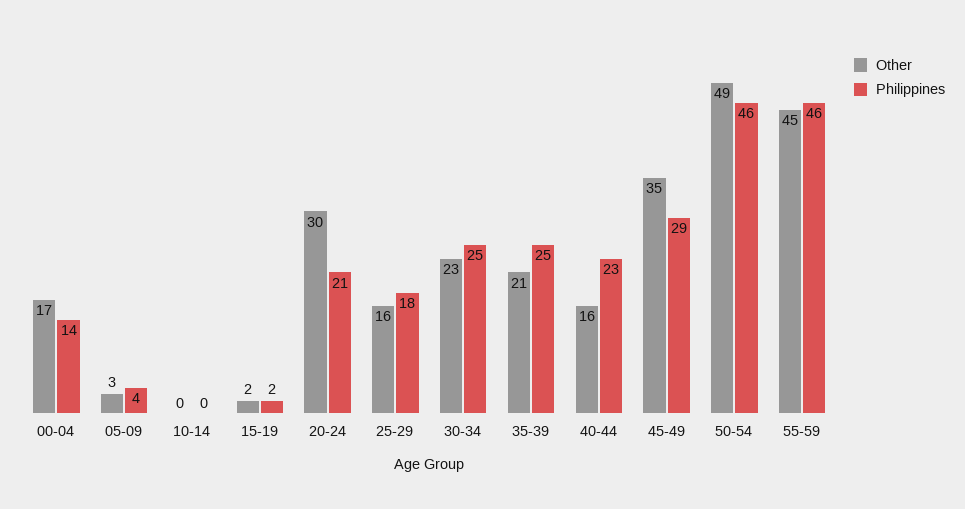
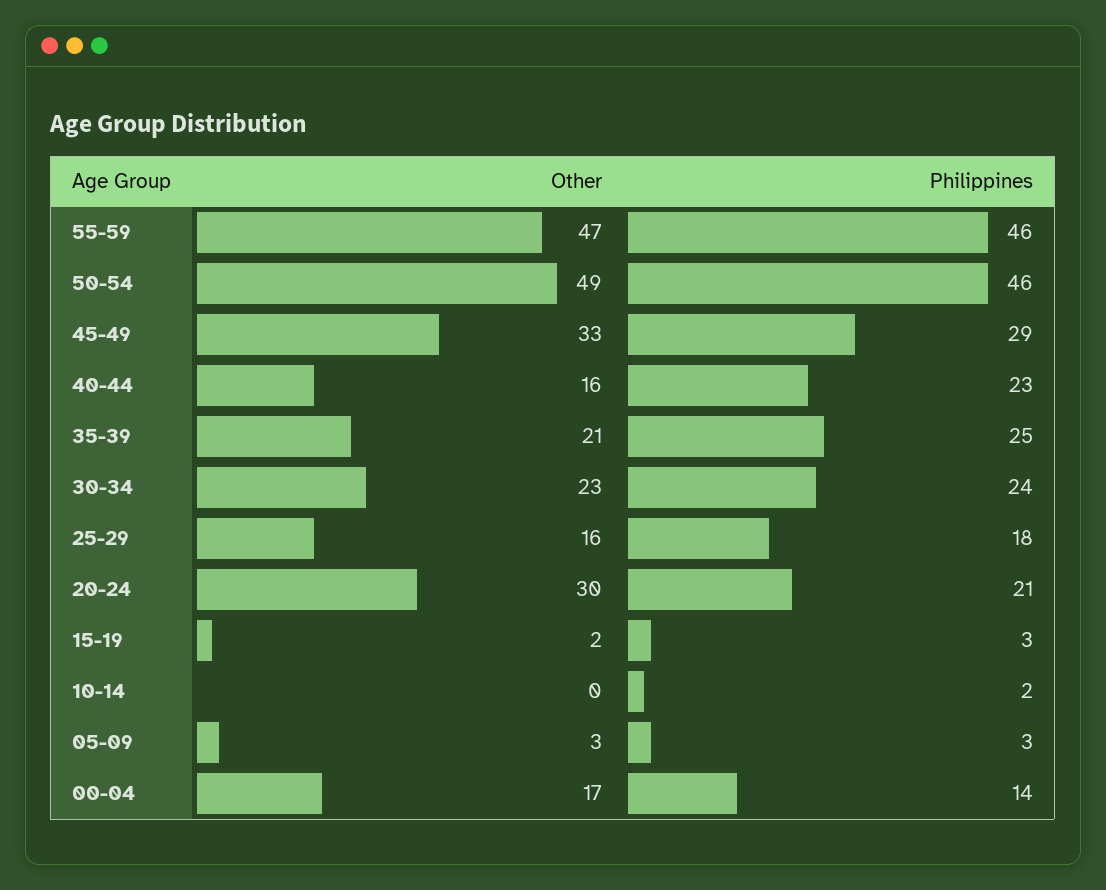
Philippines, 05-09: 4 -> 3
Philippines, 10-14: 0 -> 2
Philippines, 15-19: 2 -> 3
Philippines, 30-34: 25 -> 24
Other, 45-49: 35 -> 33
Other, 55-59: 45 -> 47

